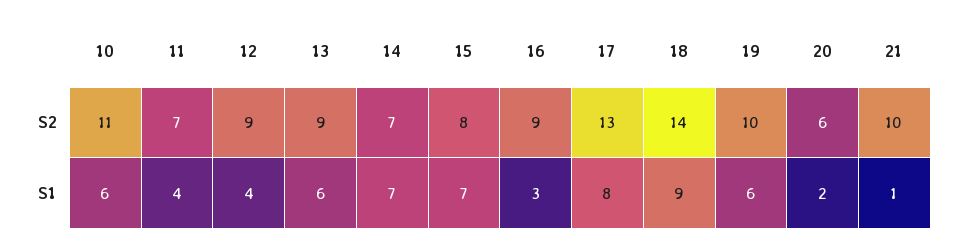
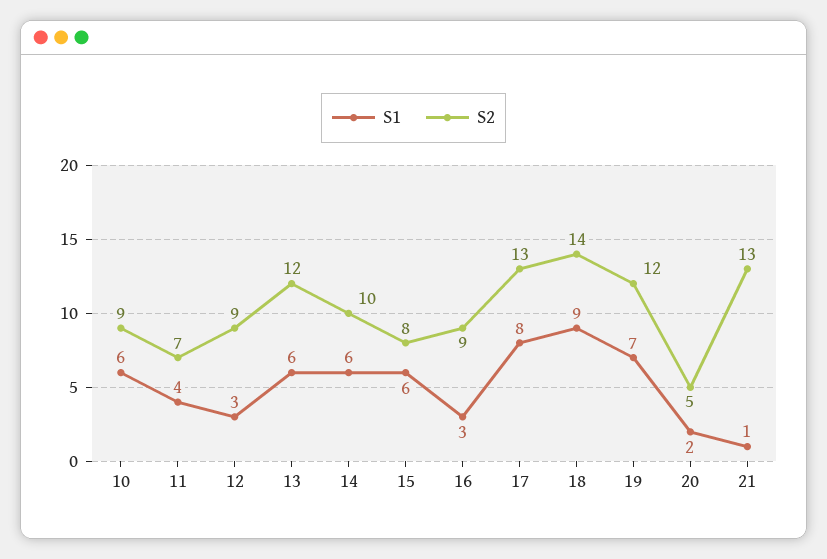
S2, 10: 11 -> 9
S2, 13: 9 -> 12
S2, 14: 7 -> 10
S2, 19: 10 -> 12
S2, 20: 6 -> 5
S2, 21: 10 -> 13
S1, 12: 4 -> 3
S1, 14: 7 -> 6
S1, 15: 7 -> 6
S1, 19: 6 -> 7

